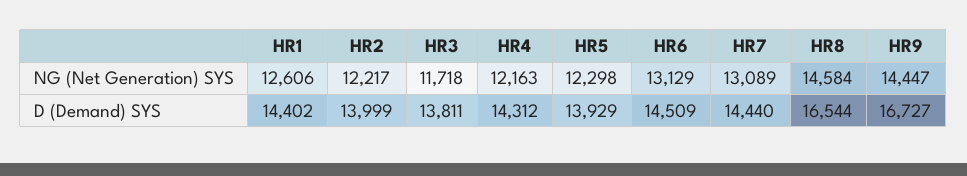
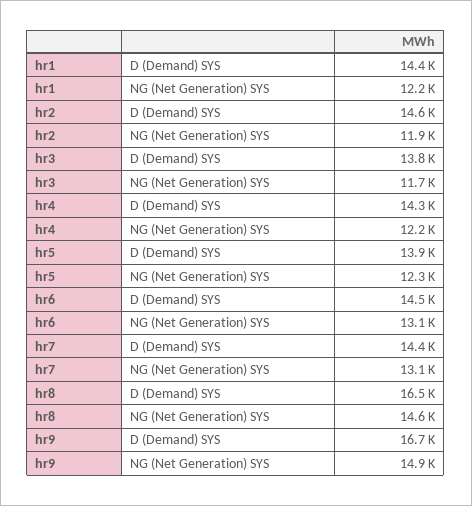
HR1, NG (Net Generation) SYS: 12606 -> 12200
HR2, NG (Net Generation) SYS: 12217 -> 11900
HR9, NG (Net Generation) SYS: 14447 -> 14900
HR2, D (Demand) SYS: 13999 -> 14600

